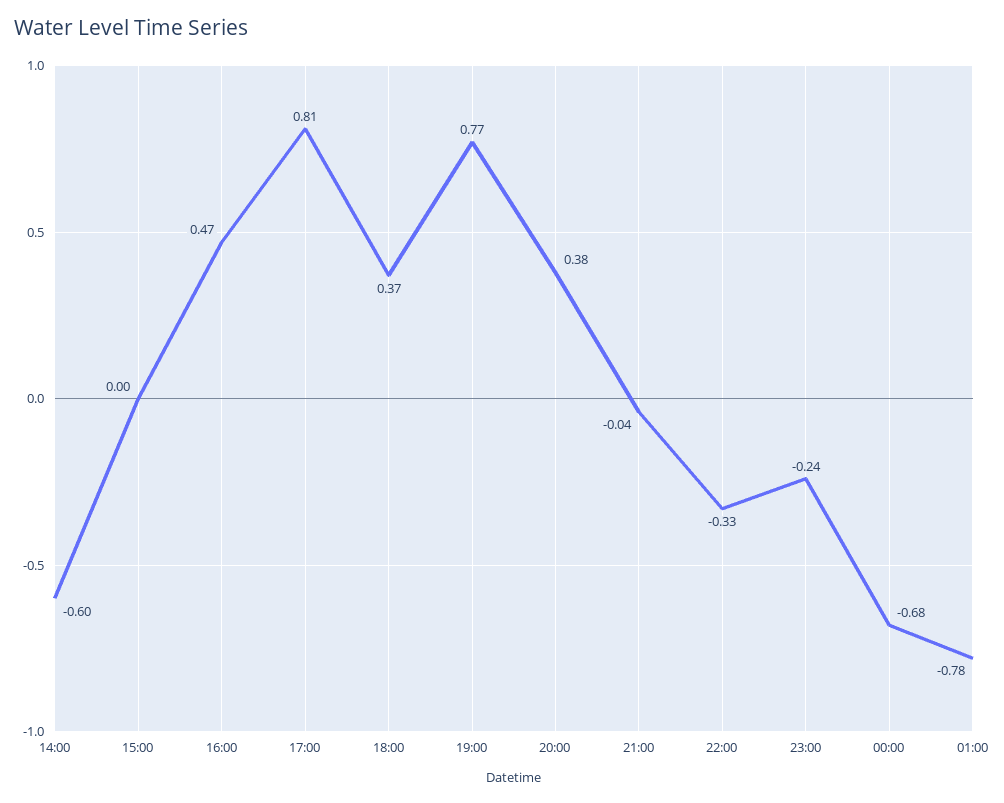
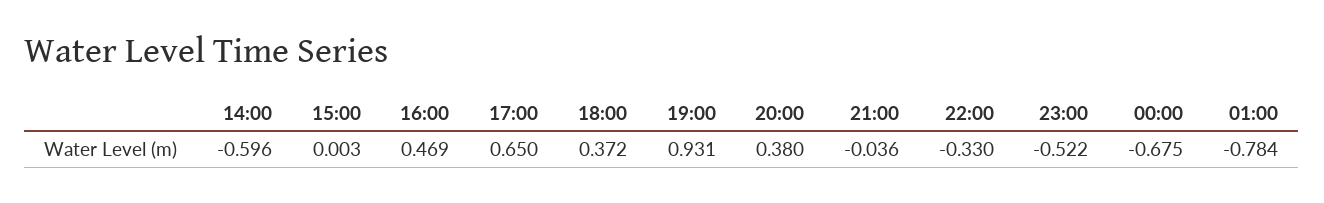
17:00: 0.81 -> 0.65
19:00: 0.77 -> 0.931
23:00: -0.24 -> -0.522

